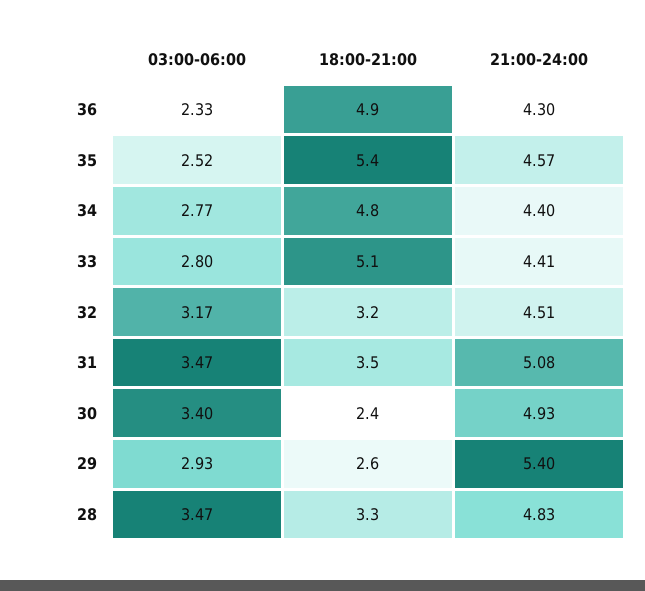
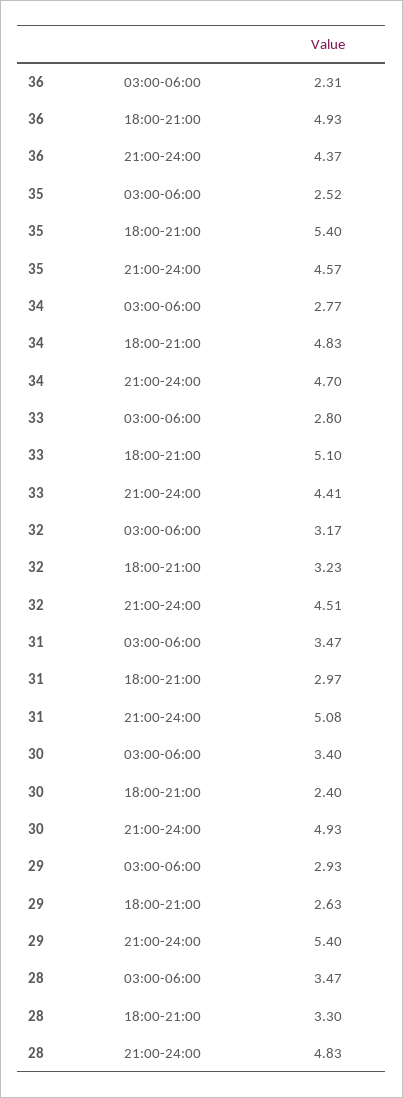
03:00-06:00, 36: 2.33 -> 2.31
21:00-24:00, 36: 4.3 -> 4.37
21:00-24:00, 34: 4.4 -> 4.7
18:00-21:00, 31: 3.5 -> 2.97

